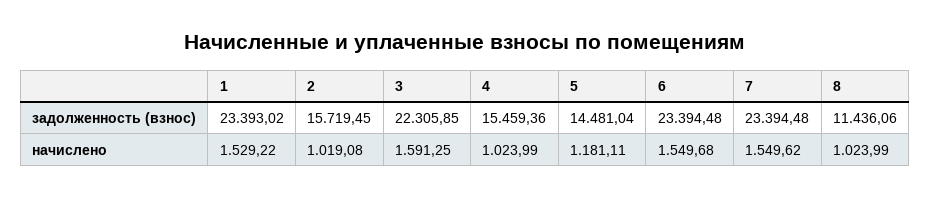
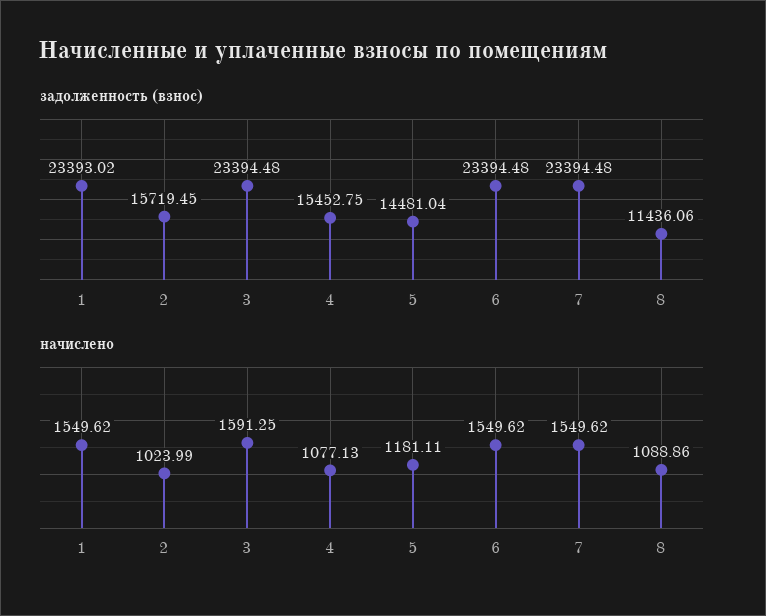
задолженность (взнос), 3: 22305.85 -> 23394.48
задолженность (взнос), 4: 15459.36 -> 15452.75
начислено, 1: 1529.22 -> 1549.62
начислено, 2: 1019.08 -> 1023.99
начислено, 4: 1023.99 -> 1077.13
начислено, 6: 1549.68 -> 1549.62
начислено, 8: 1023.99 -> 1088.86

